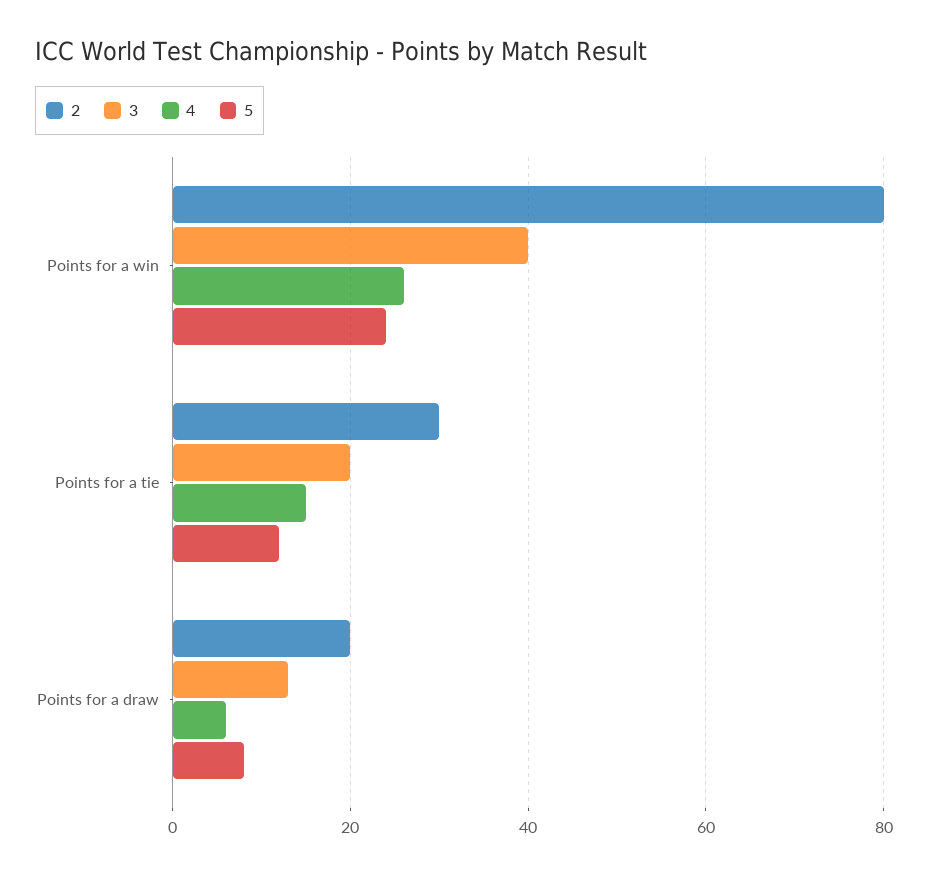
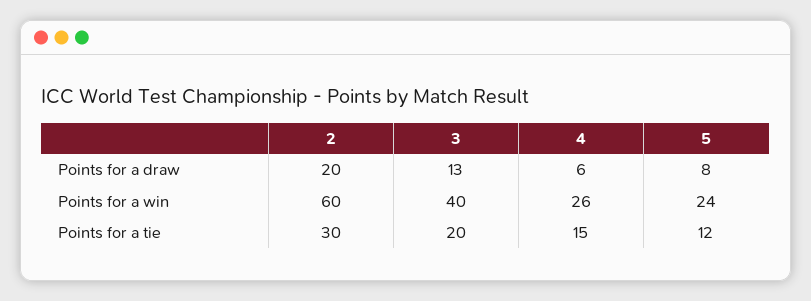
2, Points for a win: 80 -> 60

